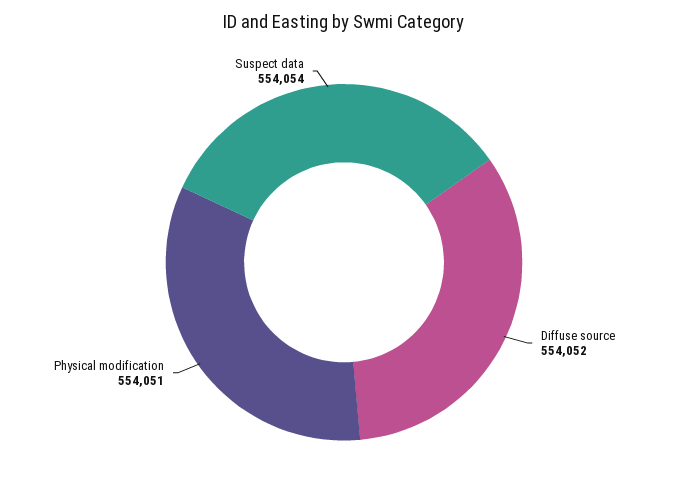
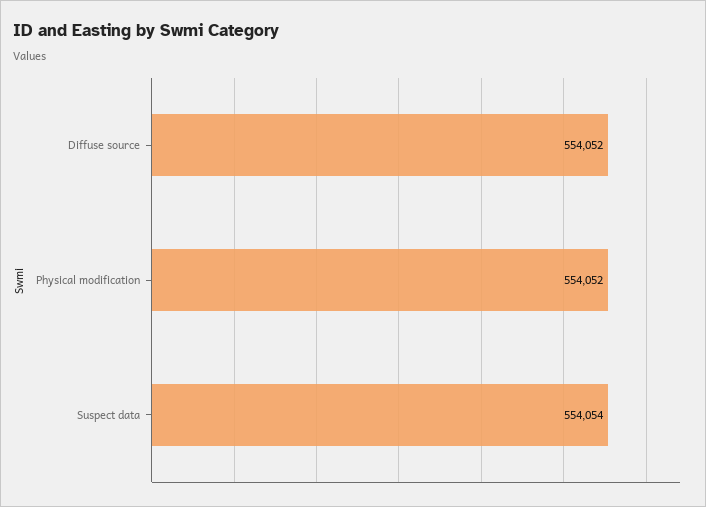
Physical modification: 554051 -> 554052

